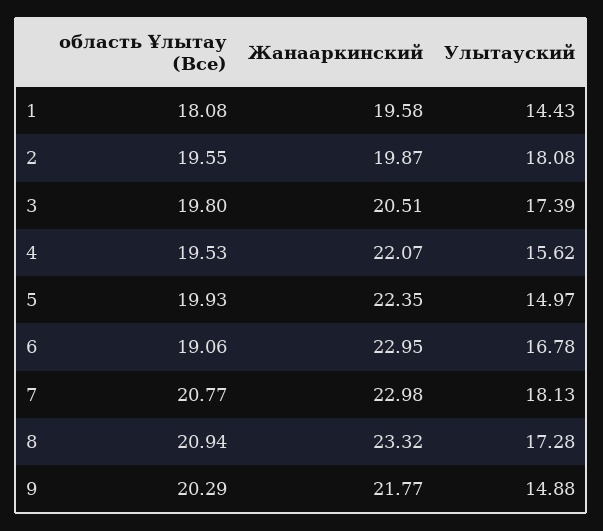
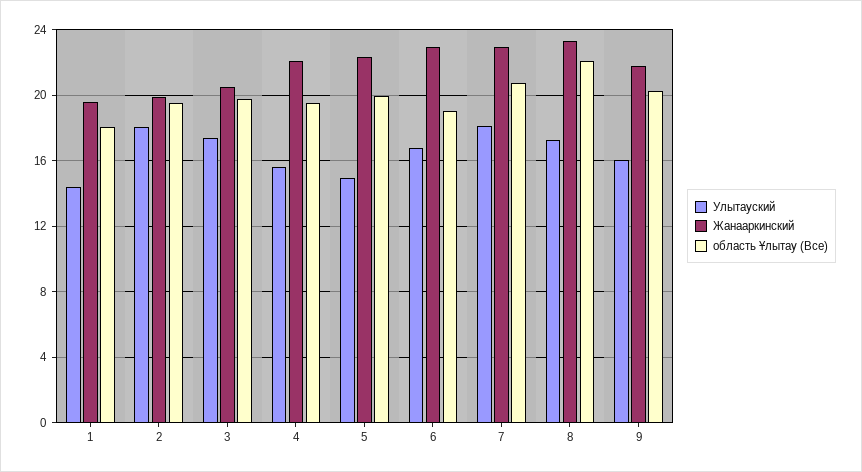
область Ұлытау (Все), 8: 20.94 -> 22
Улытауский, 9: 14.88 -> 16

